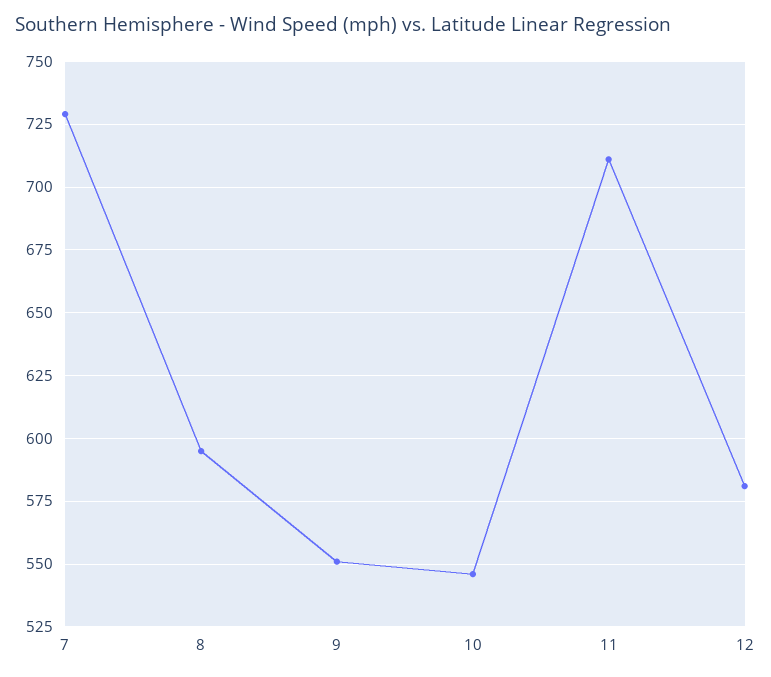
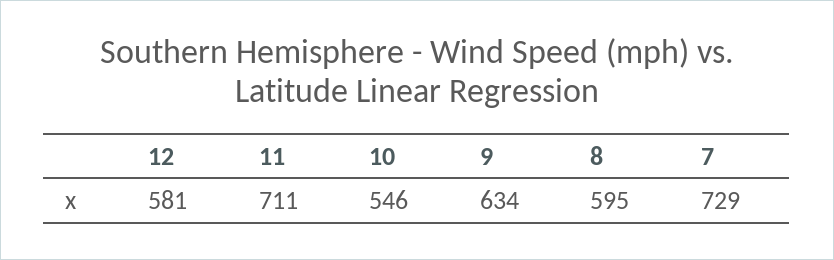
9: 550 -> 634

